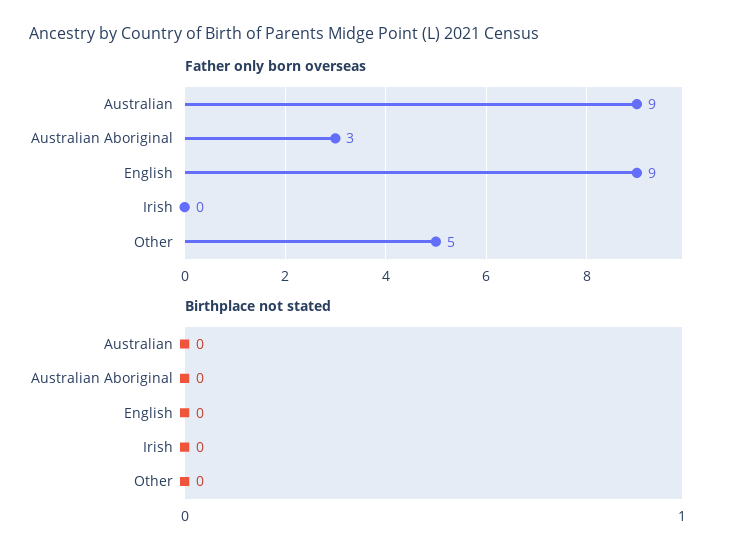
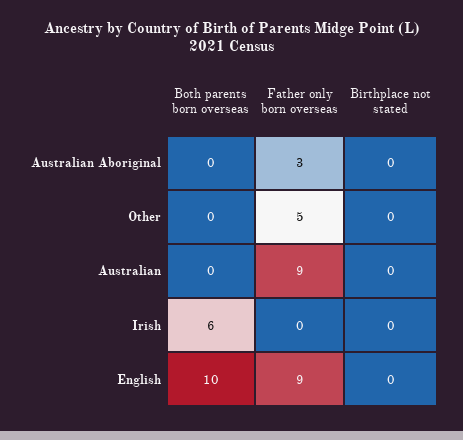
Both parents born overseas, Australian Aboriginal: none -> 0
Both parents born overseas, Other: none -> 0
Both parents born overseas, Australian: none -> 0
Both parents born overseas, Irish: none -> 6
Both parents born overseas, English: none -> 10

